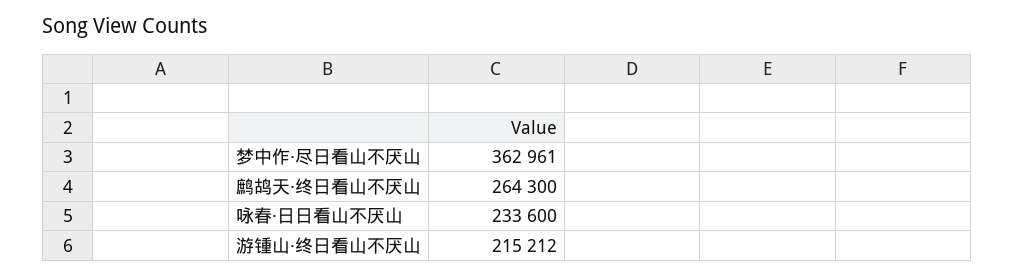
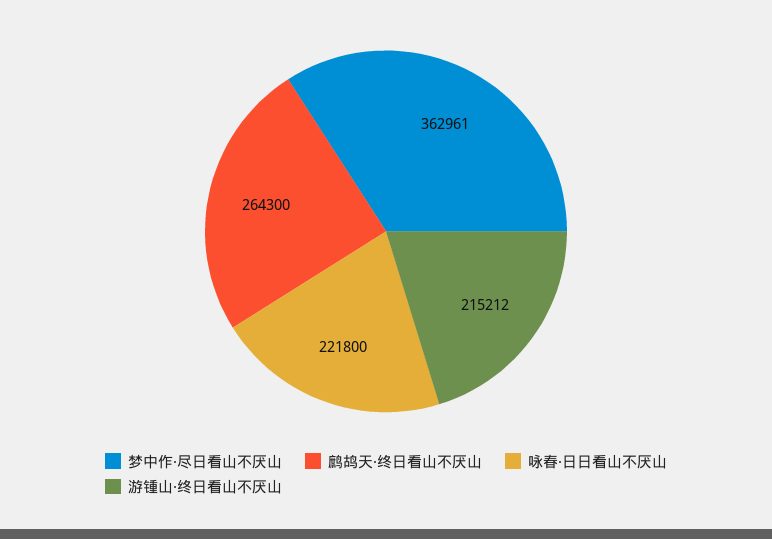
咏春·日日看山不厌山: 233600 -> 221800

